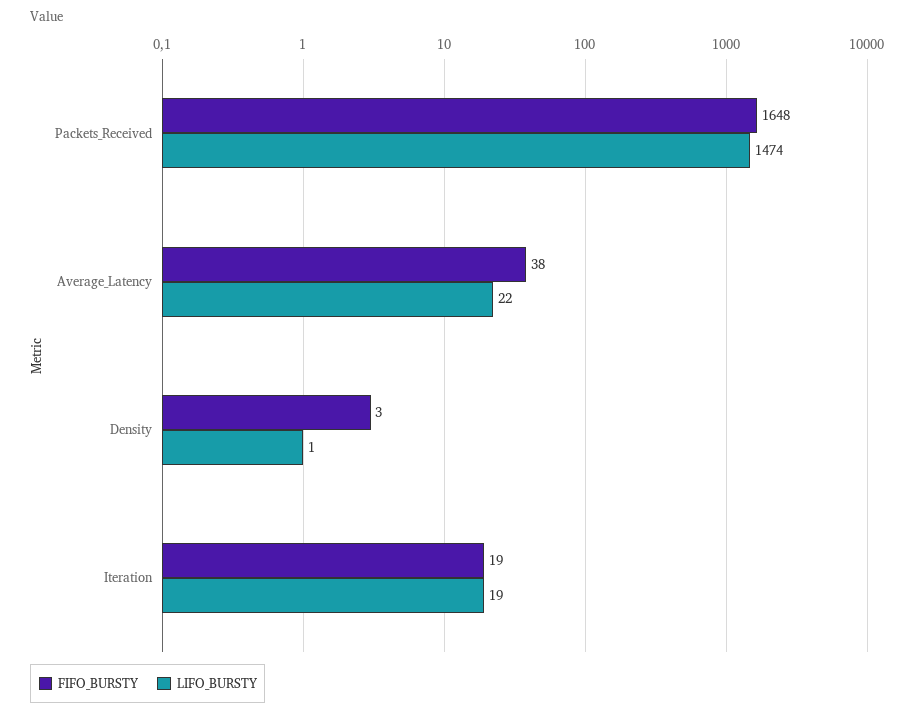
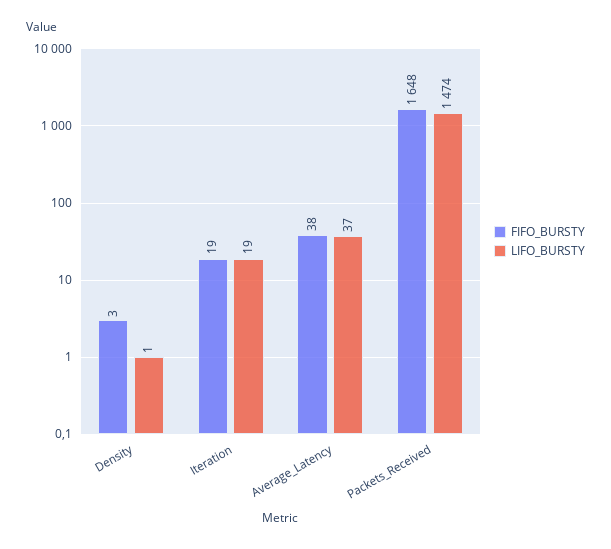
LIFO_BURSTY, Average_Latency: 22 -> 37

